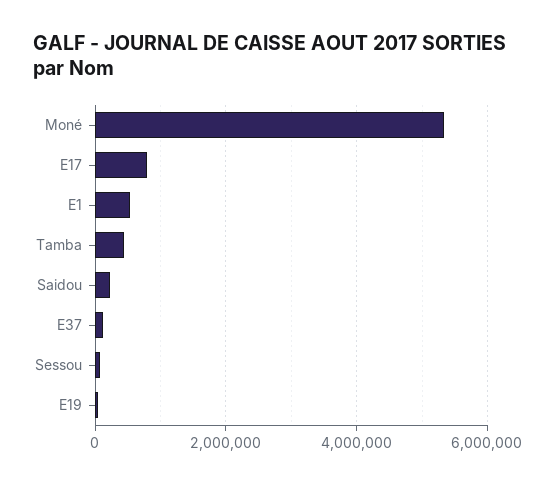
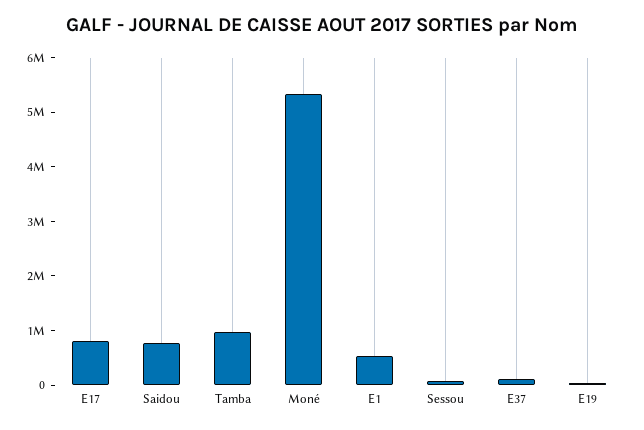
Tamba: 400000 -> 1000000
Saidou: 200000 -> 800000

